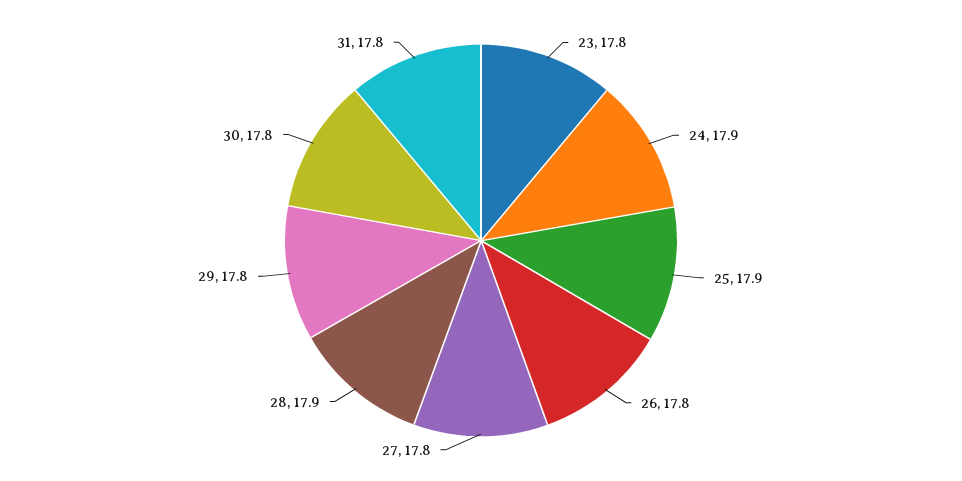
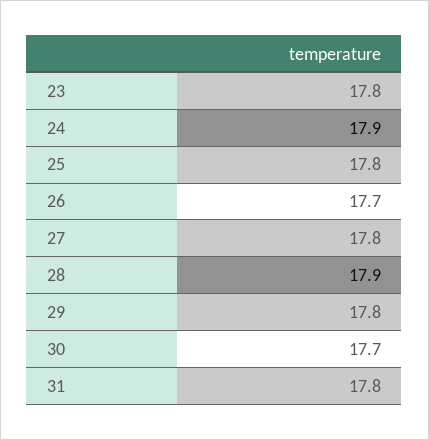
25: 17.9 -> 17.8
26: 17.8 -> 17.7
30: 17.8 -> 17.7

